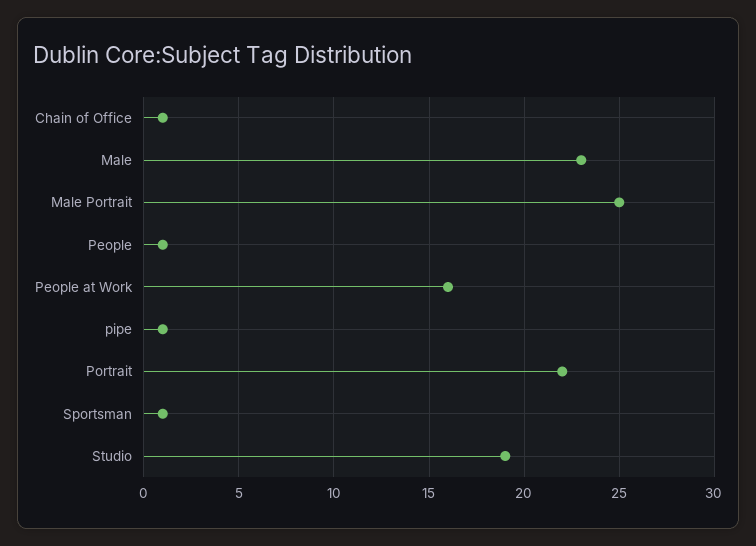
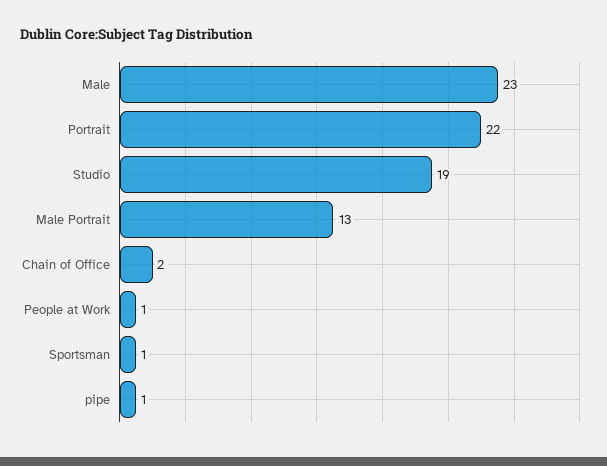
Chain of Office: 1 -> 2
Male Portrait: 25 -> 13
People: 1 -> none
People at Work: 16 -> 1

